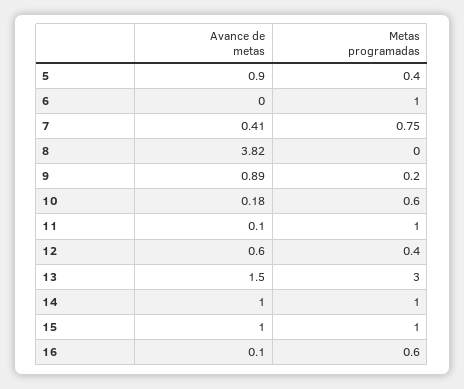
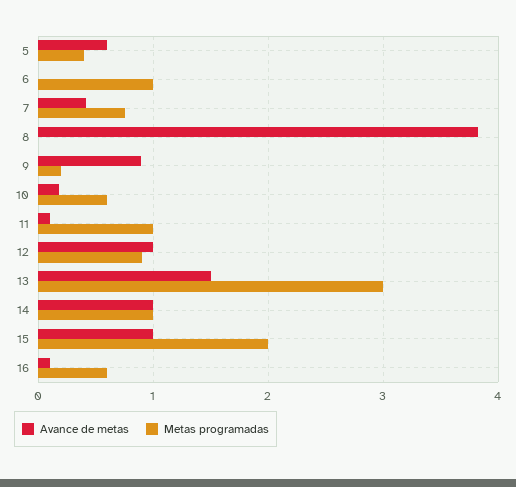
Avance de metas, 5: 0.9 -> 0.6
Avance de metas, 12: 0.6 -> 1
Metas programadas, 12: 0.4 -> 0.9
Metas programadas, 15: 1 -> 2

